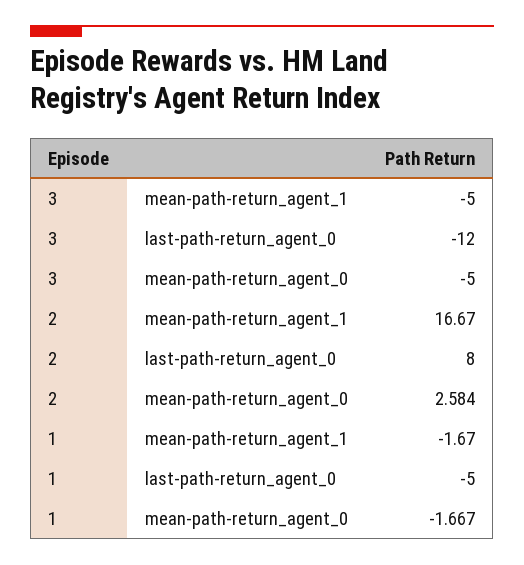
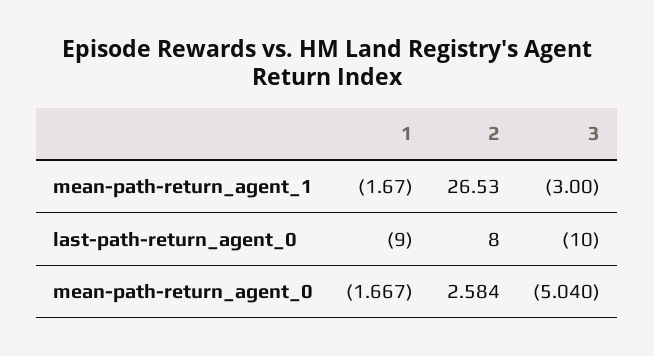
3, mean-path-return_agent_1: -5 -> -3
3, last-path-return_agent_0: -12 -> -10
3, mean-path-return_agent_0: -5 -> -5.04
2, mean-path-return_agent_1: 16.67 -> 26.53
1, last-path-return_agent_0: -5 -> -9

